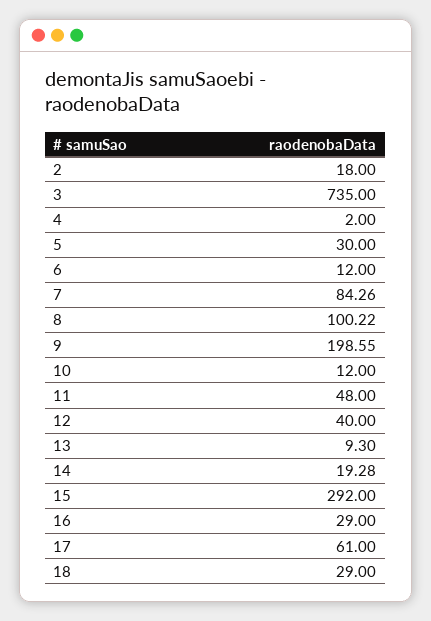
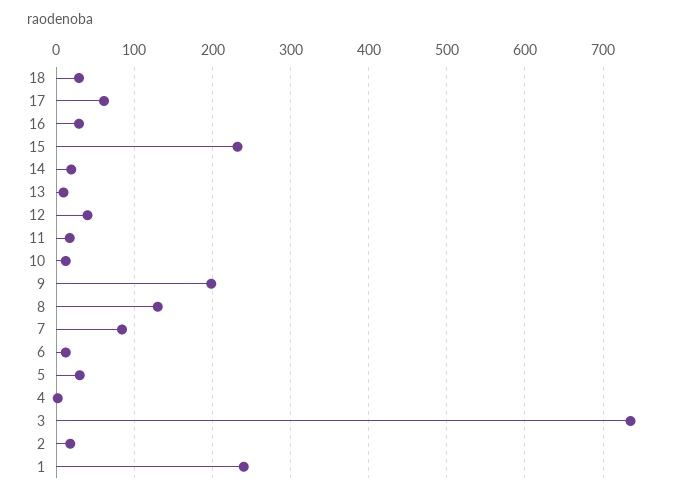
8: 100.22 -> 130
11: 48 -> 20
15: 292 -> 230
1: none -> 240

